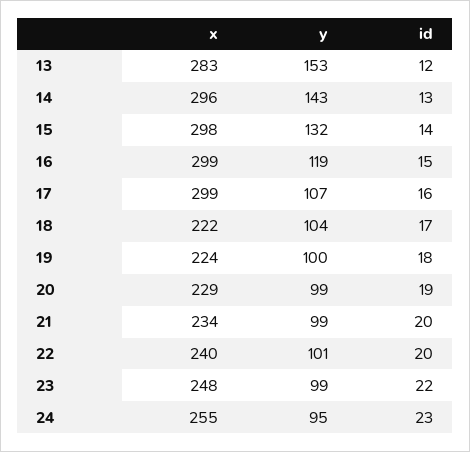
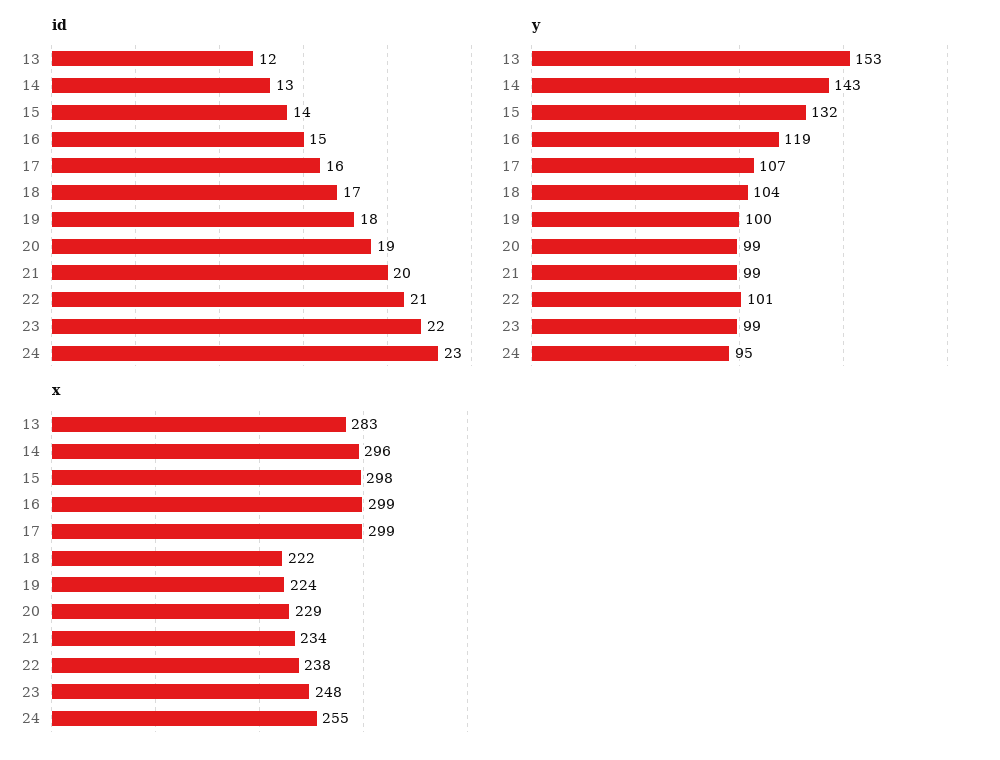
x, 22: 240 -> 238
id, 22: 20 -> 21

